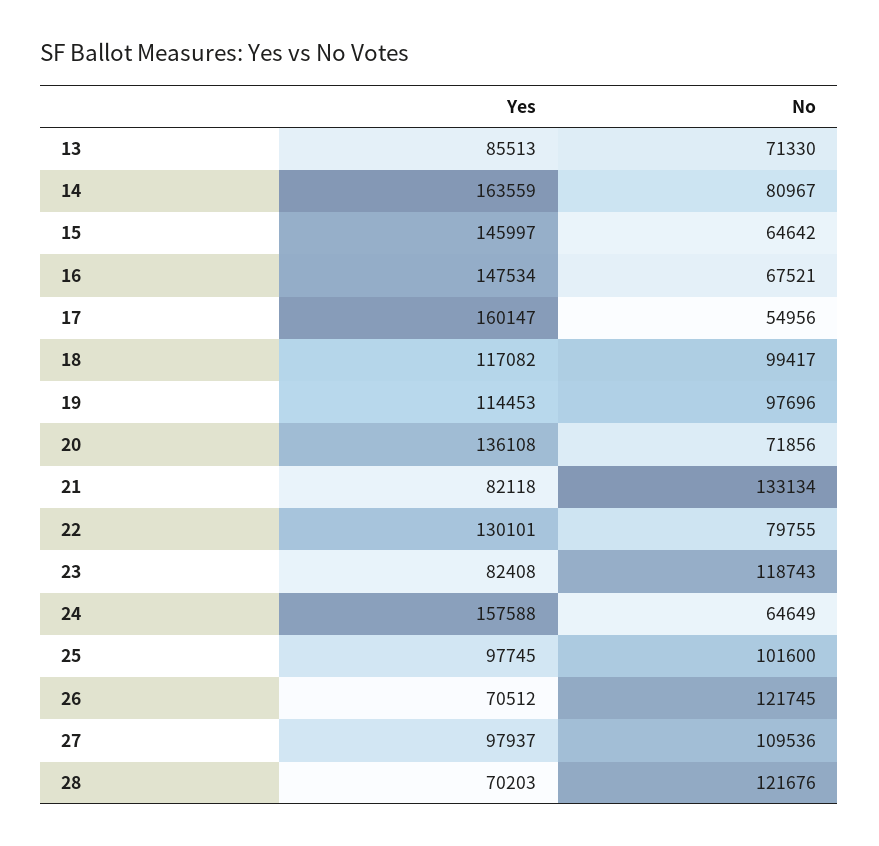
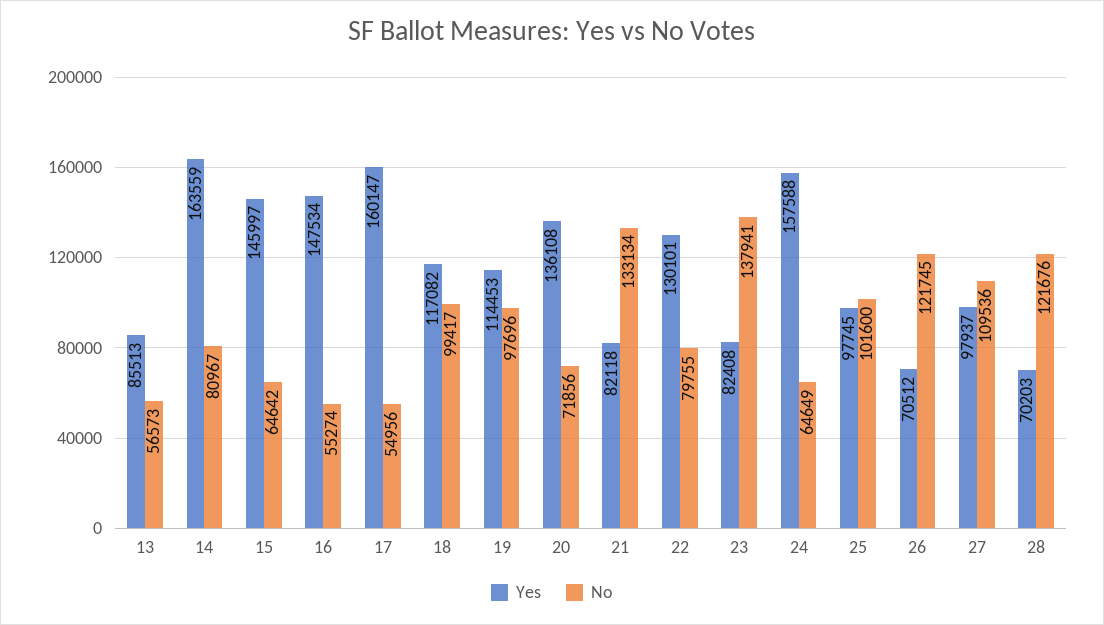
No, 13: 71330 -> 56573
No, 16: 67521 -> 55274
No, 23: 118743 -> 137941

